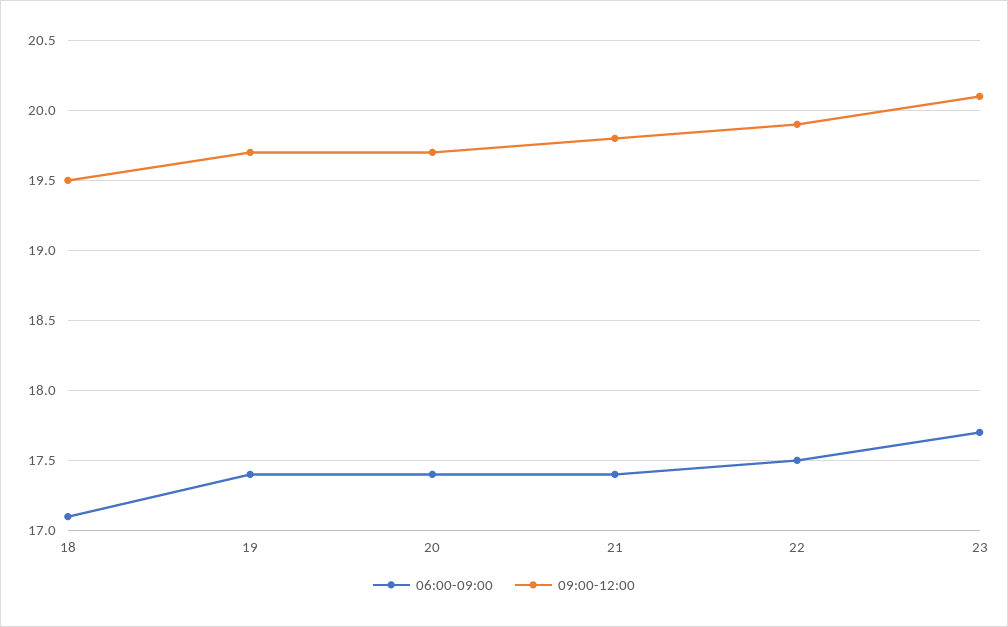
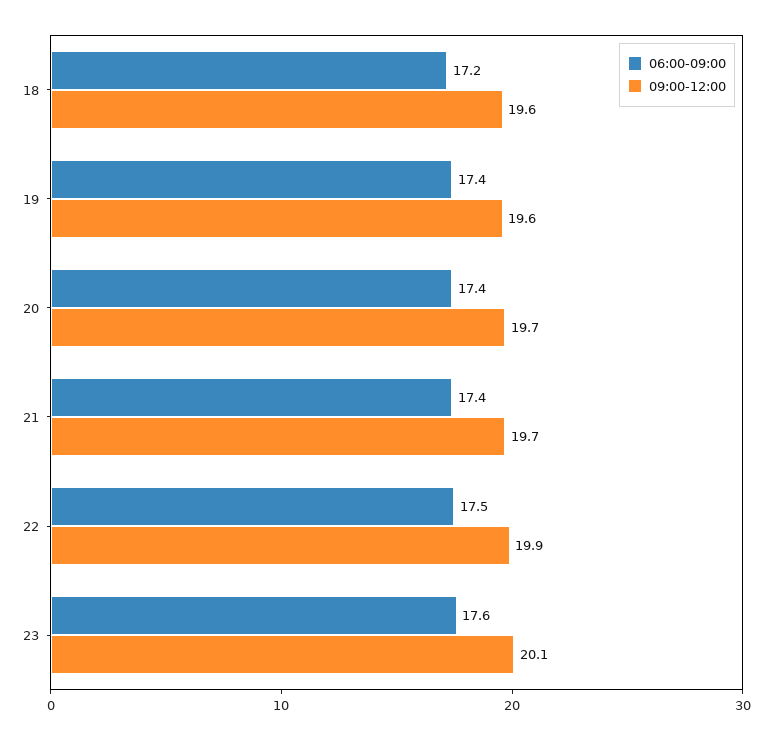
06:00-09:00, 18: 17.1 -> 17.2
09:00-12:00, 18: 19.5 -> 19.6
09:00-12:00, 19: 19.7 -> 19.6
09:00-12:00, 21: 19.8 -> 19.7
06:00-09:00, 23: 17.7 -> 17.6

